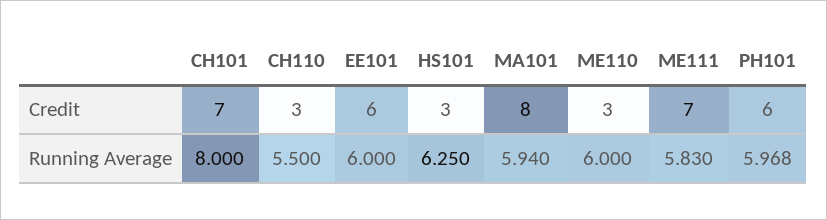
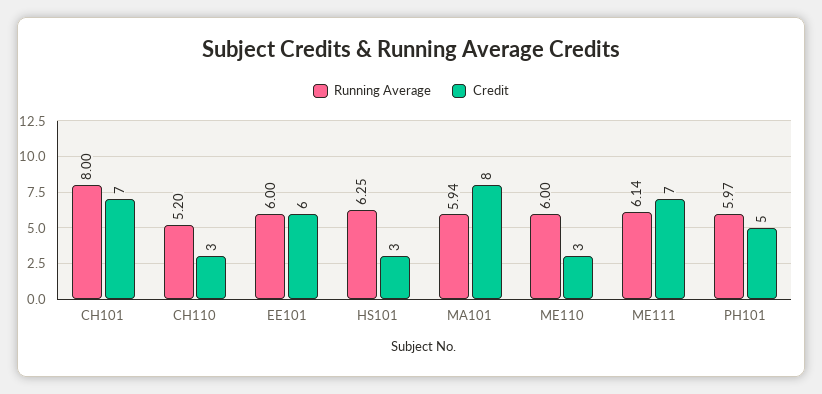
Credit, PH101: 6 -> 5
Running Average, CH110: 5.5 -> 5.2
Running Average, ME111: 5.83 -> 6.14

